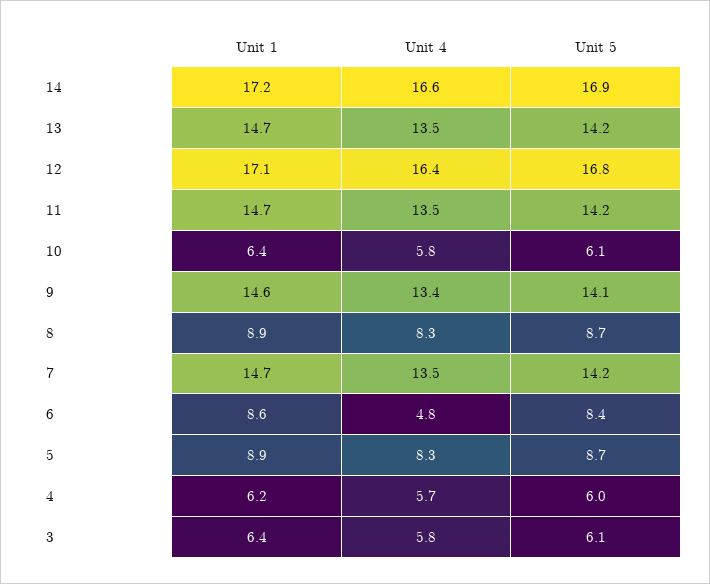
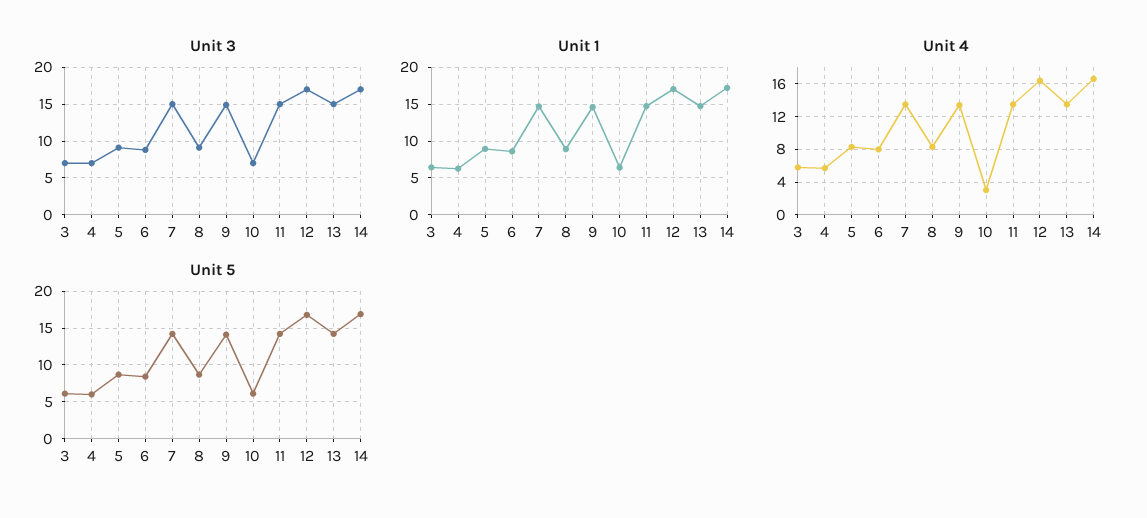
Unit 4, 10: 5.8 -> 3
Unit 4, 6: 4.8 -> 8
Unit 3, 3: none -> 7
Unit 3, 4: none -> 7
Unit 3, 5: none -> 9
Unit 3, 6: none -> 9
Unit 3, 7: none -> 15
Unit 3, 8: none -> 9
Unit 3, 9: none -> 15
Unit 3, 10: none -> 7
Unit 3, 11: none -> 15
Unit 3, 12: none -> 17
Unit 3, 13: none -> 15
Unit 3, 14: none -> 17

